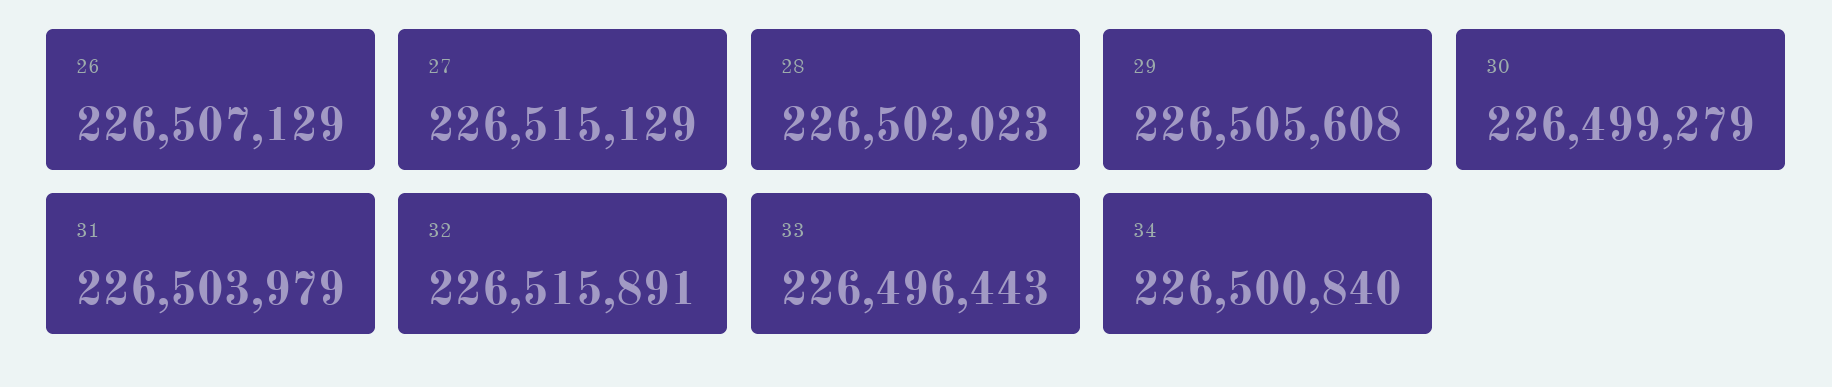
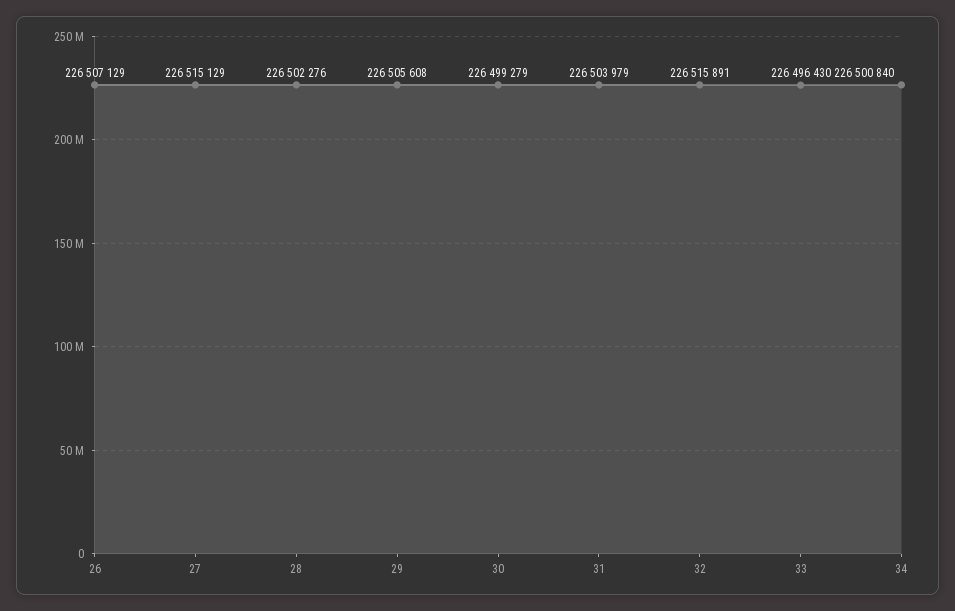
28: 226502023 -> 226502276
33: 226496443 -> 226496430

